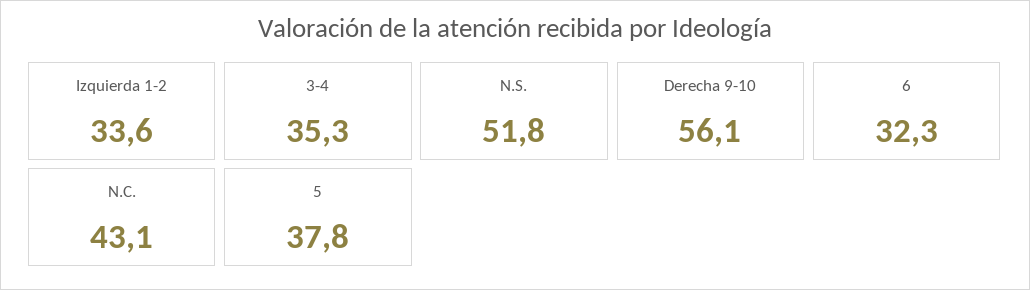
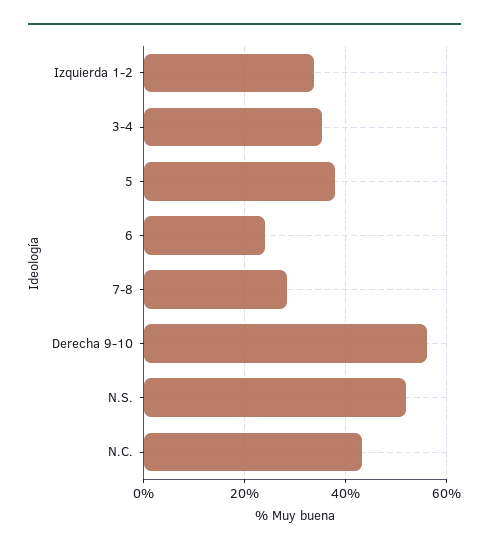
6: 32.3 -> 24
7-8: none -> 28

